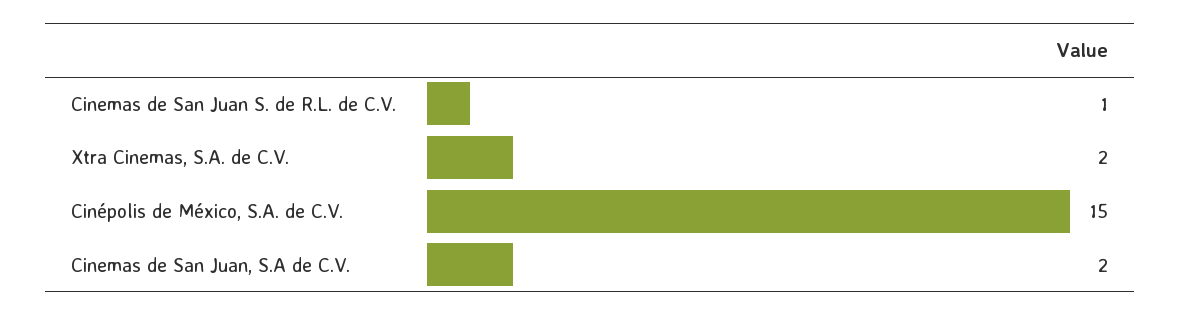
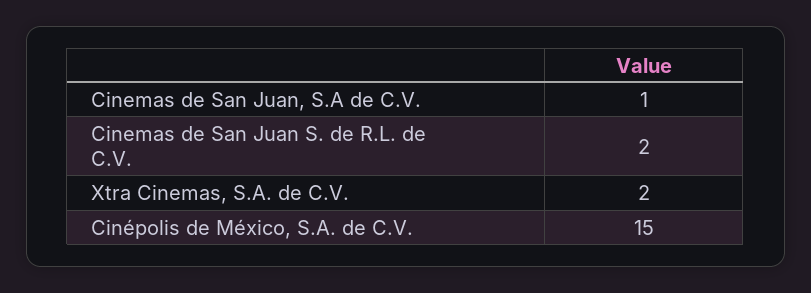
Cinemas de San Juan S. de R.L. de C.V.: 1 -> 2
Cinemas de San Juan, S.A de C.V.: 2 -> 1

